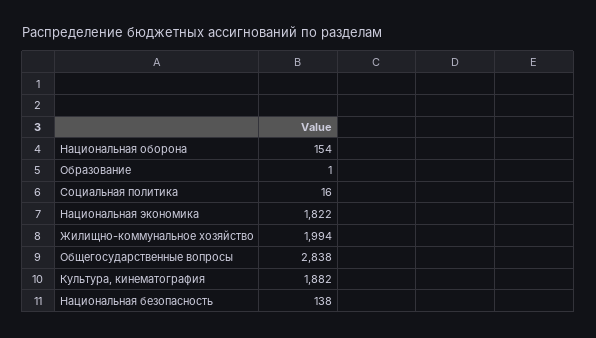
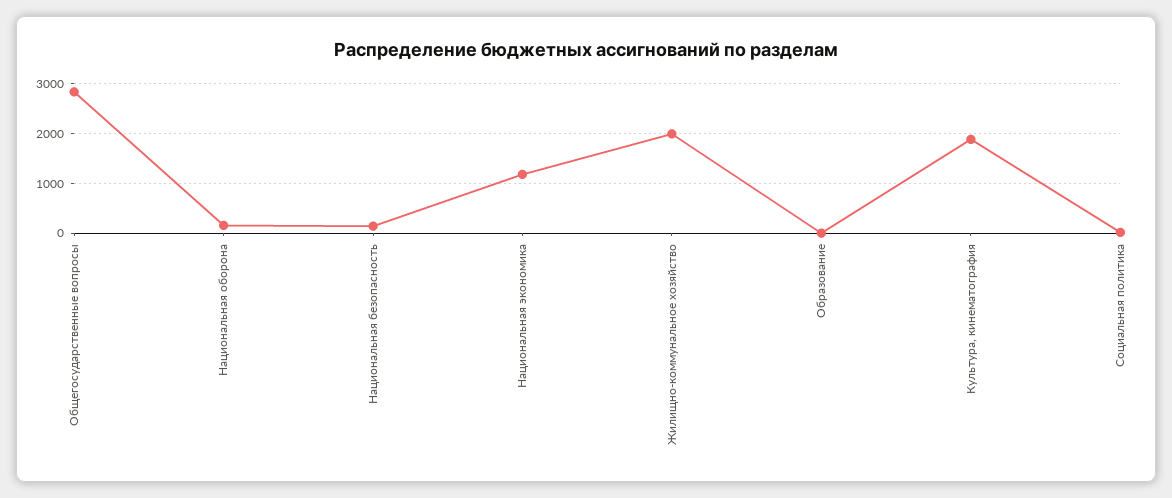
Национальная экономика: 1822 -> 1200

